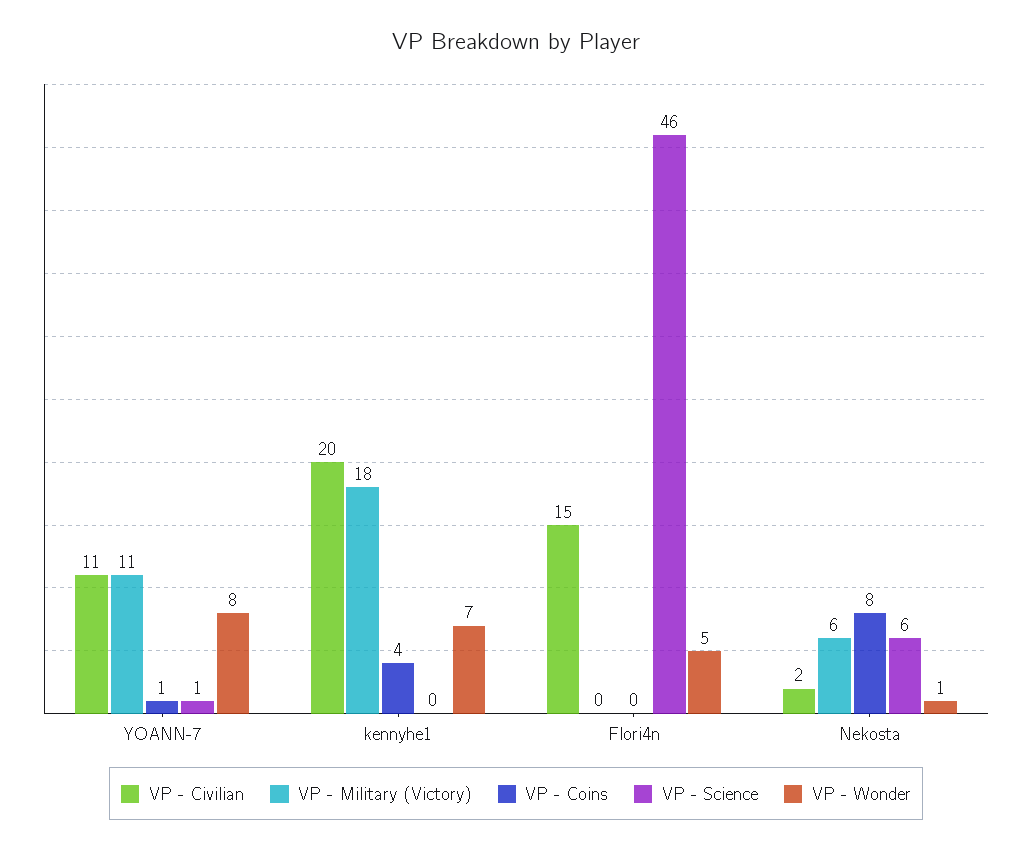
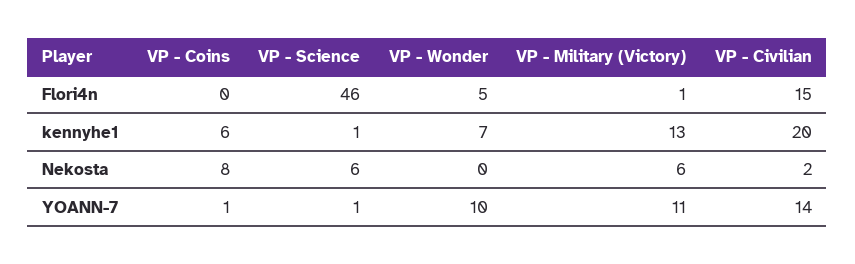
VP - Civilian, YOANN-7: 11 -> 14
VP - Wonder, YOANN-7: 8 -> 10
VP - Military (Victory), kennyhe1: 18 -> 13
VP - Coins, kennyhe1: 4 -> 6
VP - Science, kennyhe1: 0 -> 1
VP - Military (Victory), Flori4n: 0 -> 1
VP - Wonder, Nekosta: 1 -> 0

